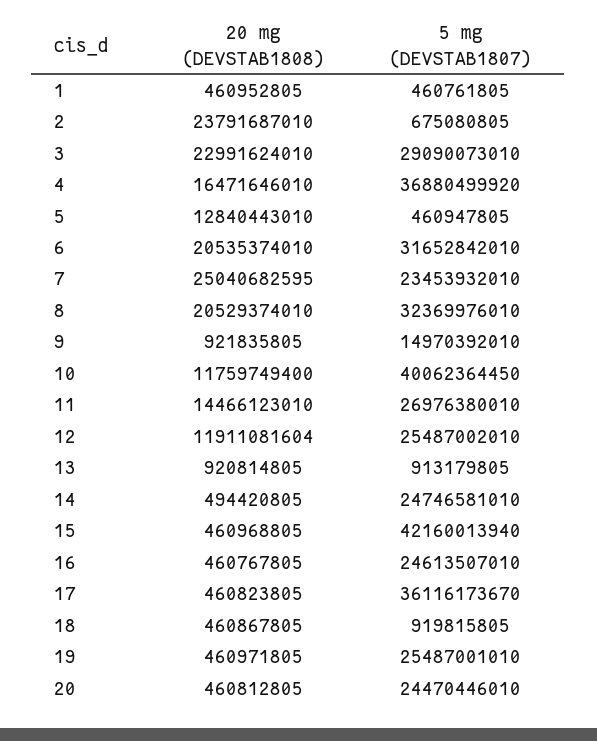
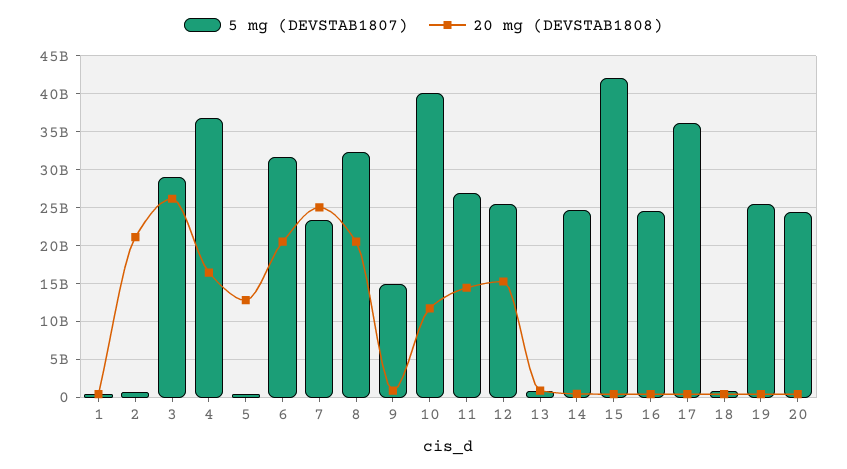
20 mg (DEVSTAB1808), 2: 23791687010 -> 21000000000
20 mg (DEVSTAB1808), 3: 22991624010 -> 26000000000
20 mg (DEVSTAB1808), 12: 11911081604 -> 15000000000

